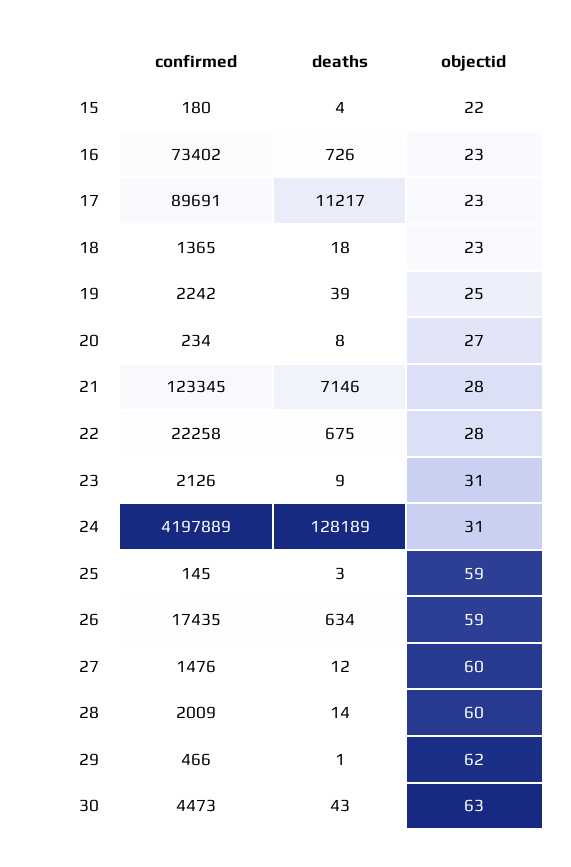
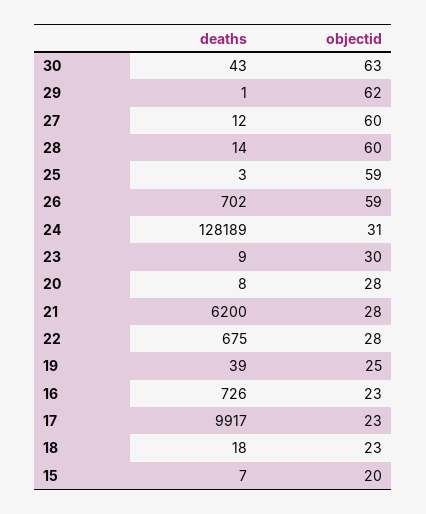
confirmed, 15: 180 -> none
deaths, 15: 4 -> 7
objectid, 15: 22 -> 20
confirmed, 16: 73402 -> none
confirmed, 17: 89691 -> none
deaths, 17: 11217 -> 9917
confirmed, 18: 1365 -> none
confirmed, 19: 2242 -> none
confirmed, 20: 234 -> none
objectid, 20: 27 -> 28
confirmed, 21: 123345 -> none
deaths, 21: 7146 -> 6200
confirmed, 22: 22258 -> none
confirmed, 23: 2126 -> none
objectid, 23: 31 -> 30
confirmed, 24: 4197889 -> none
confirmed, 25: 145 -> none
confirmed, 26: 17435 -> none
deaths, 26: 634 -> 702
confirmed, 27: 1476 -> none
confirmed, 28: 2009 -> none
confirmed, 29: 466 -> none
confirmed, 30: 4473 -> none

